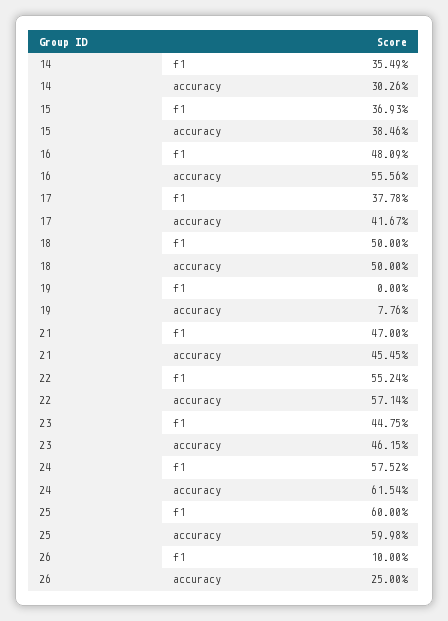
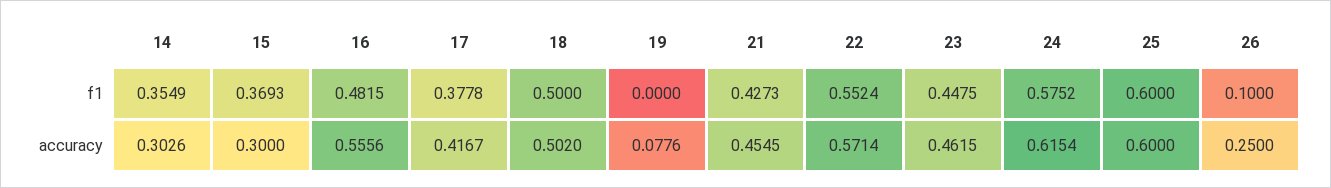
15, accuracy: 0.3846 -> 0.3
16, f1: 0.4809 -> 0.4815
18, accuracy: 0.5 -> 0.502
21, f1: 0.47 -> 0.4273
25, accuracy: 0.5998 -> 0.6

